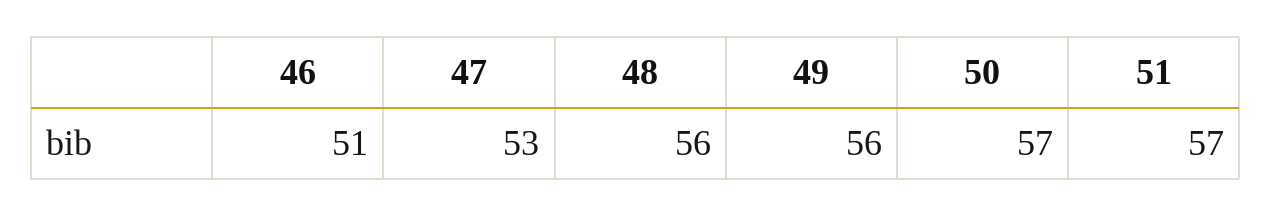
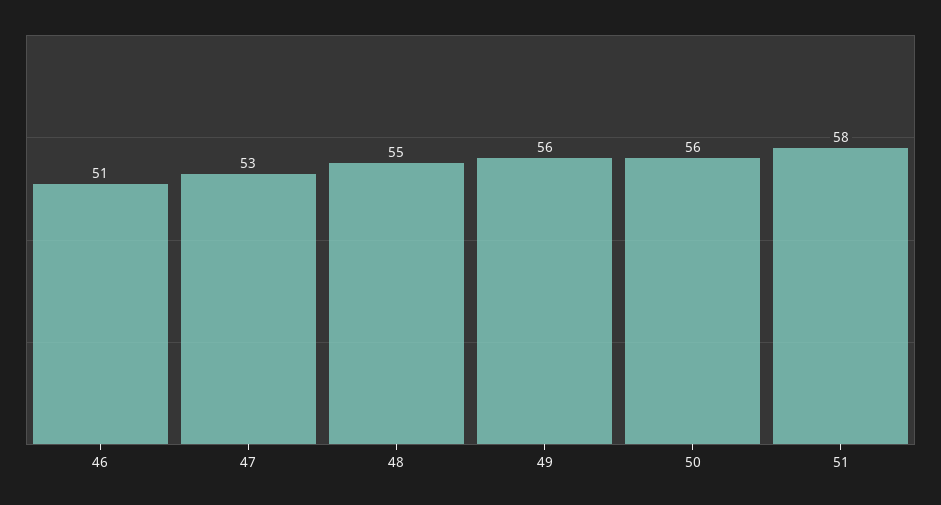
48: 56 -> 55
50: 57 -> 56
51: 57 -> 58

